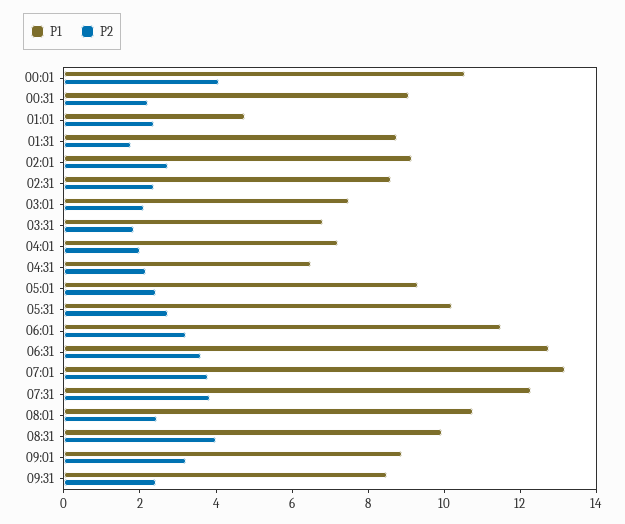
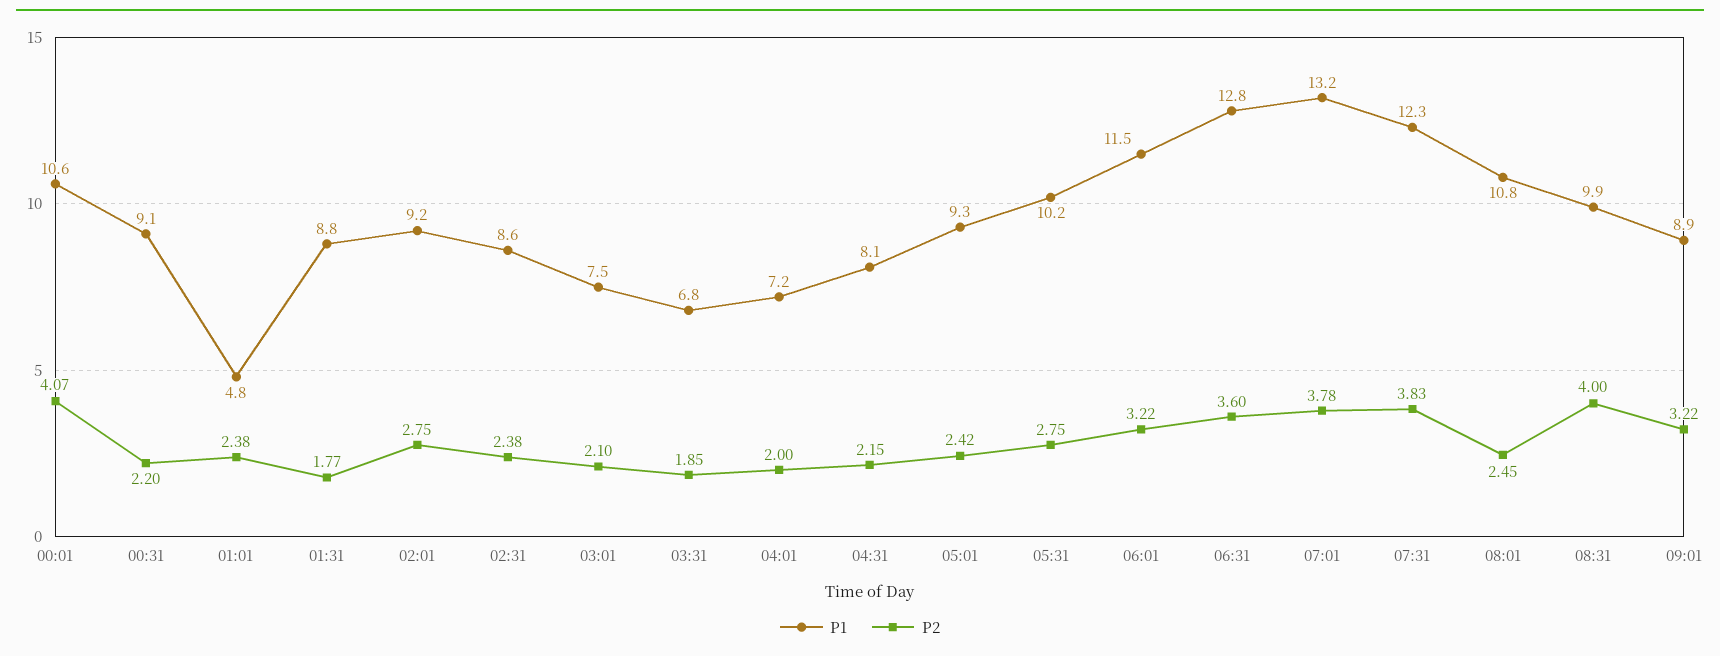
P1, 04:31: 6.5 -> 8.1
P1, 09:31: 8.5 -> none
P2, 09:31: 2.5 -> none

